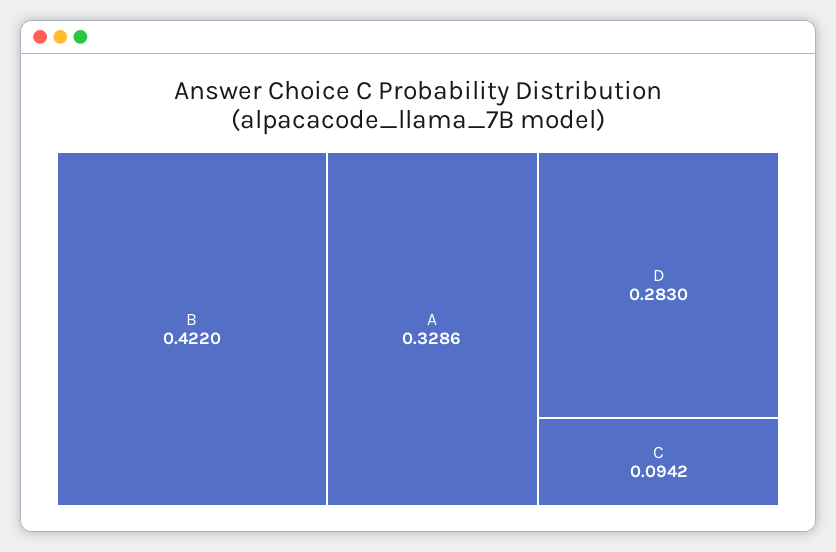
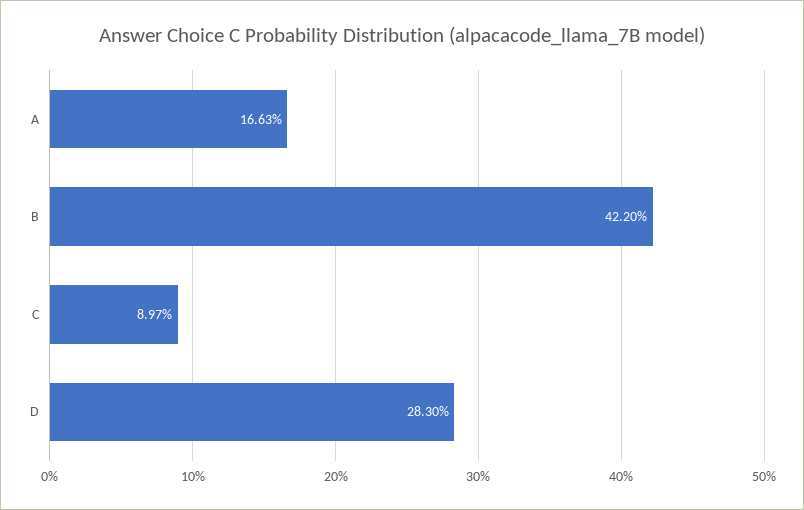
A: 0.3286 -> 0.1663
C: 0.0942 -> 0.0897

